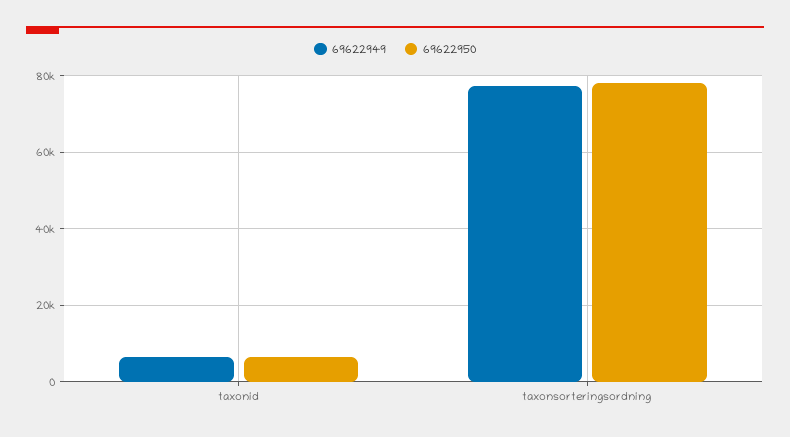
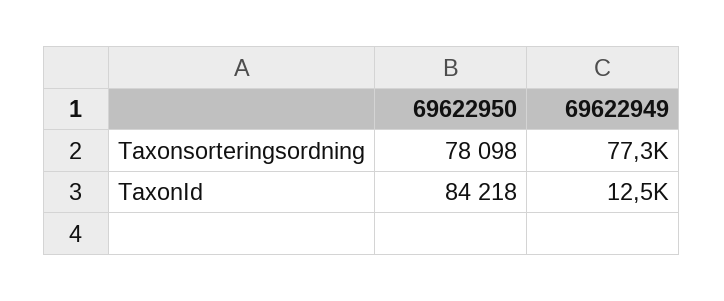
69622949, taxonid: 6000 -> 12500
69622950, taxonid: 6000 -> 84218

